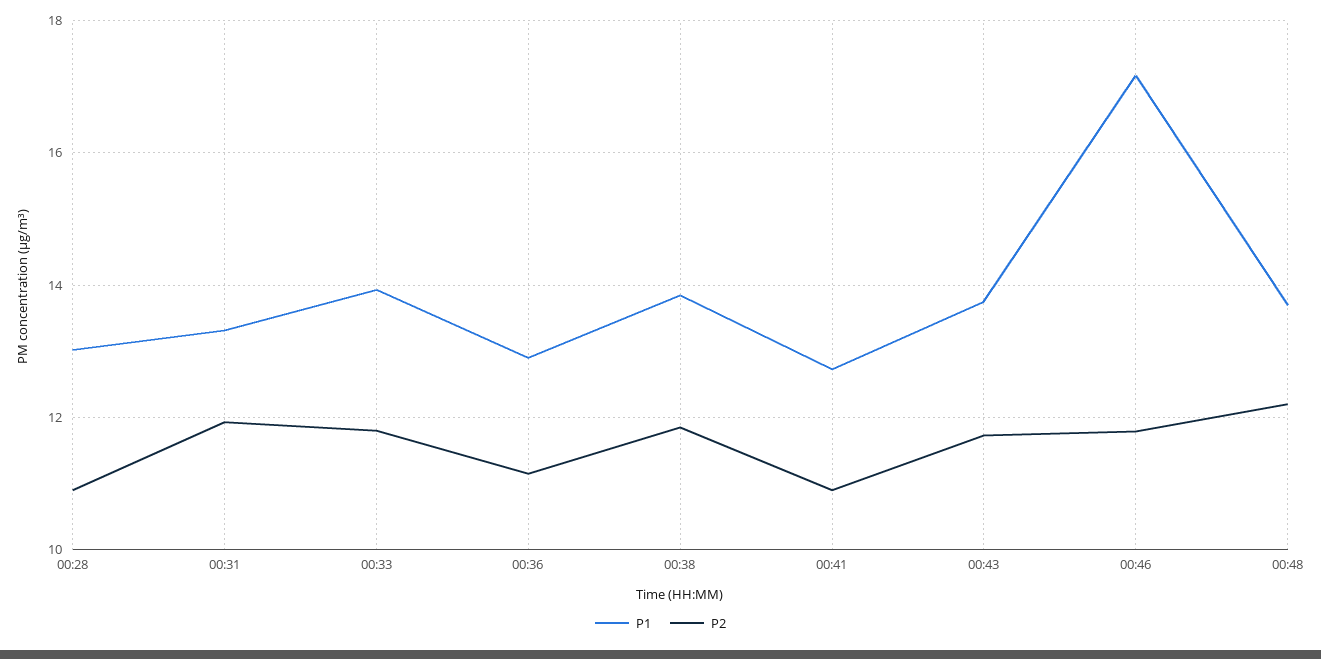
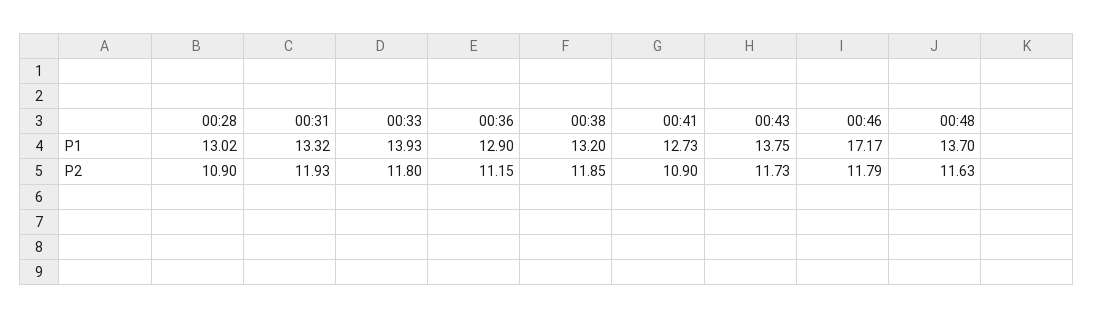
P1, 00:38: 13.8 -> 13.2
P2, 00:48: 12.2 -> 11.63

